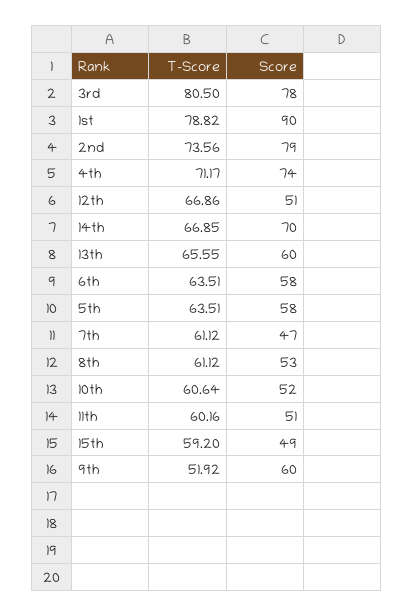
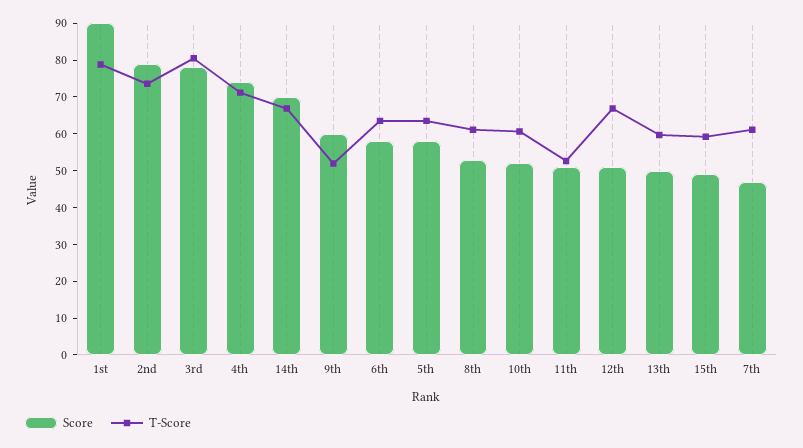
T-Score, 13th: 65.55 -> 60
Score, 13th: 60 -> 50
T-Score, 11th: 60.16 -> 52.5

